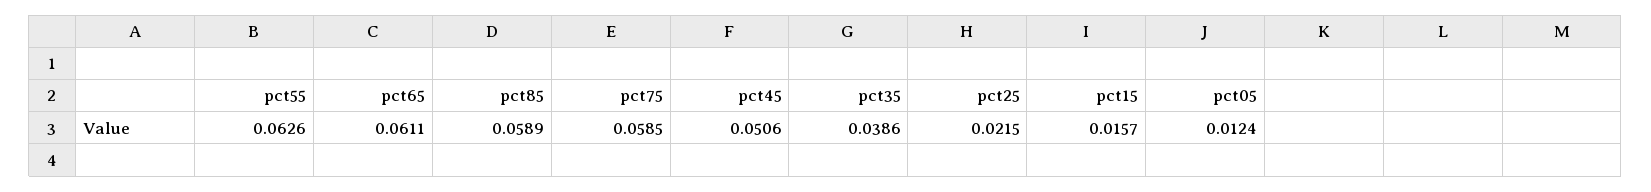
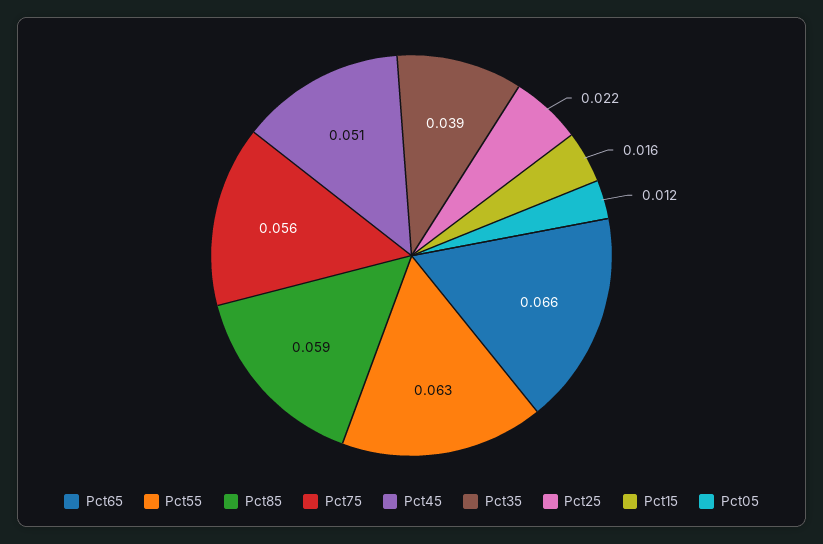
pct65: 0.0611 -> 0.066
pct75: 0.0585 -> 0.056

